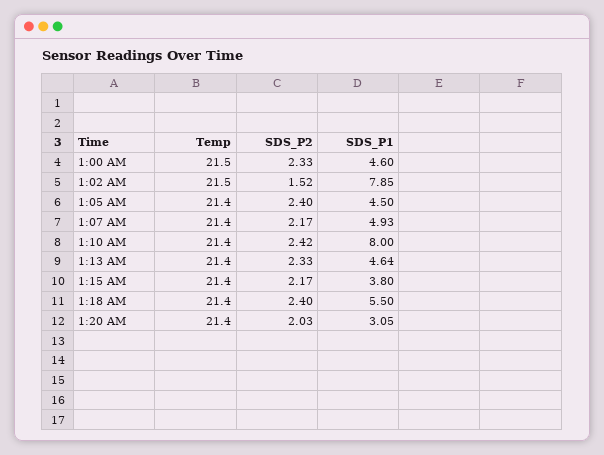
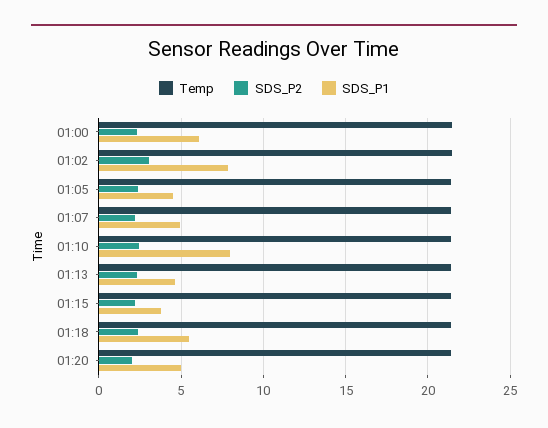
SDS_P1, 1:00 AM: 4.6 -> 6
SDS_P2, 1:02 AM: 1.52 -> 3
SDS_P1, 1:20 AM: 3.05 -> 5

